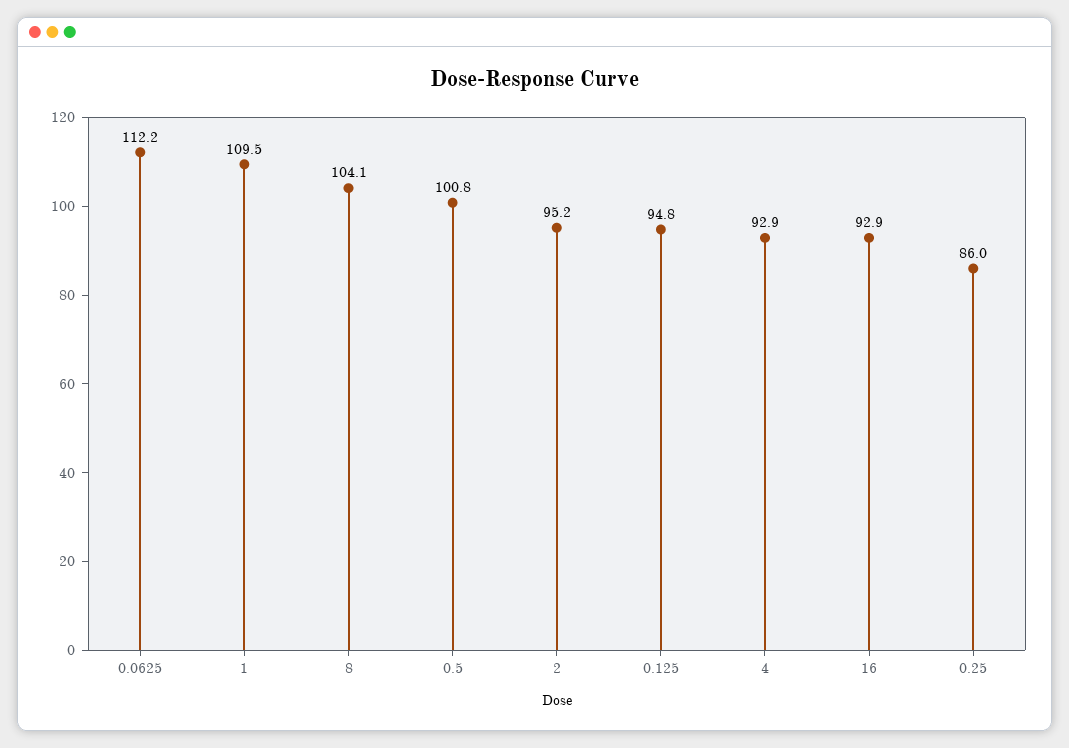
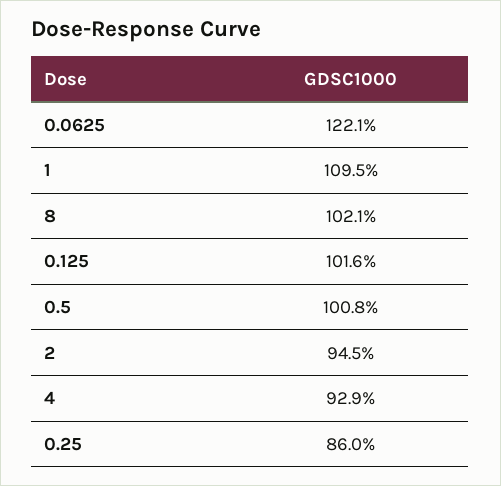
0.0625: 112.2 -> 122.1
8: 104.1 -> 102.1
2: 95.2 -> 94.5
0.125: 94.8 -> 101.6
16: 92.9 -> none

